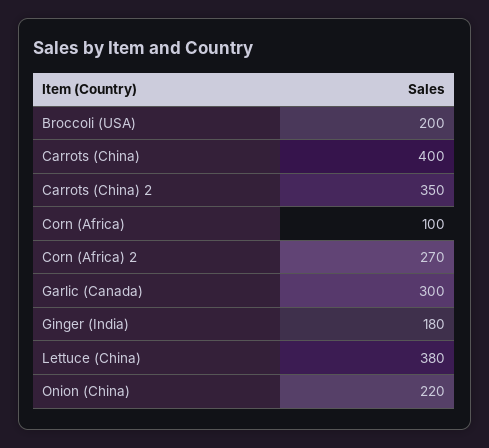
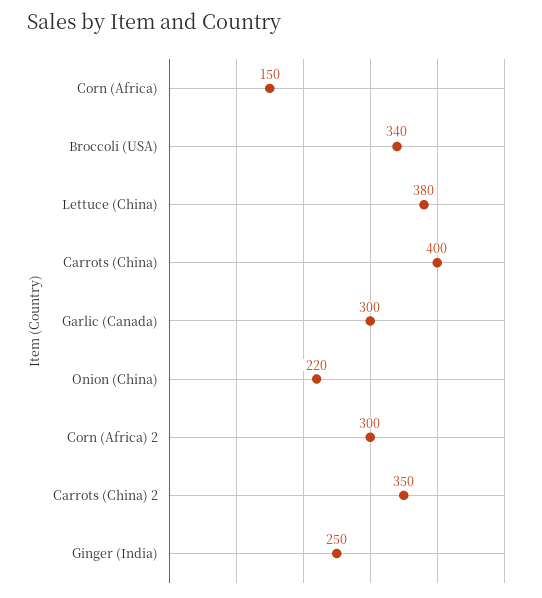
Broccoli (USA): 200 -> 340
Corn (Africa): 100 -> 150
Corn (Africa) 2: 270 -> 300
Ginger (India): 180 -> 250

